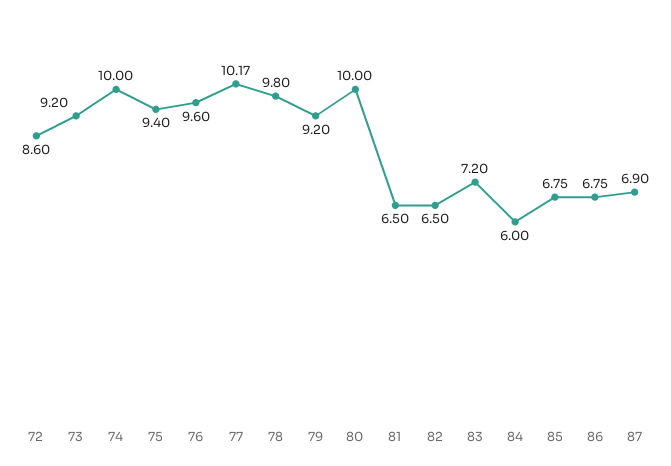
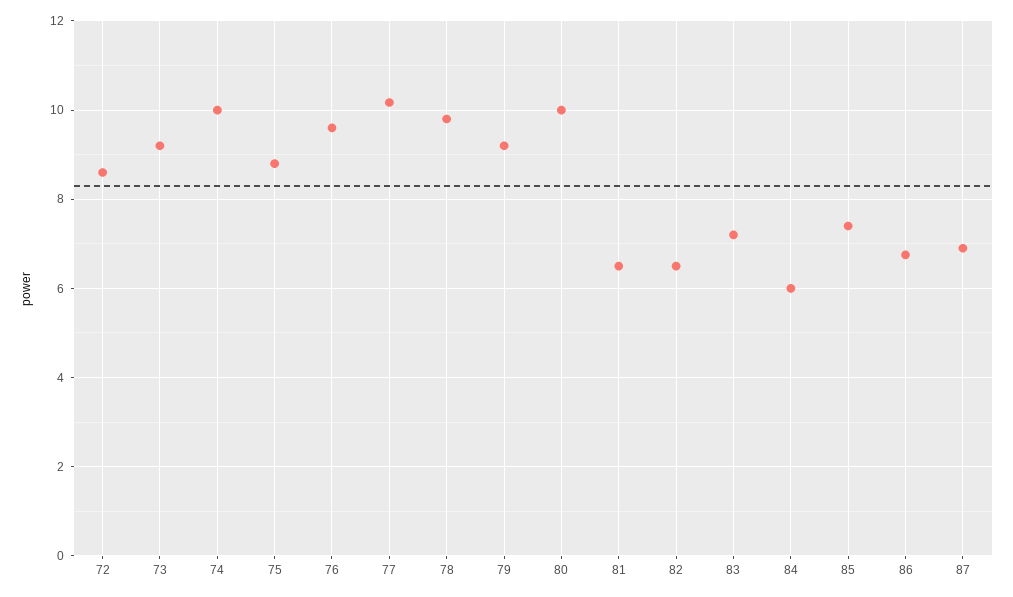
75: 9.4 -> 8.8
85: 6.75 -> 7.4

